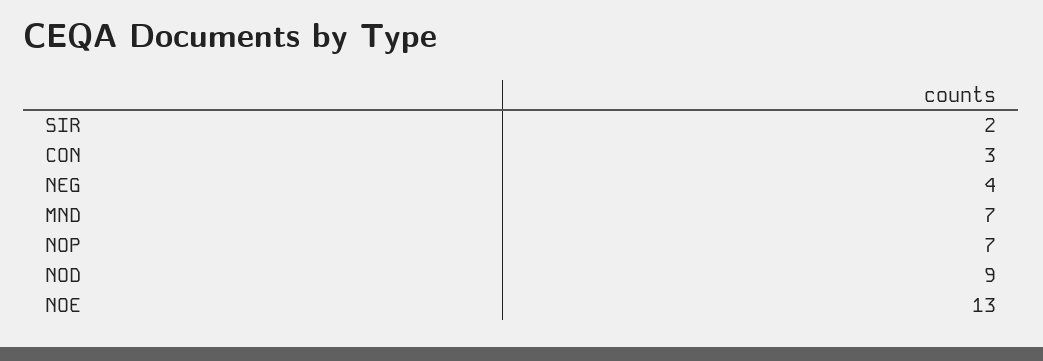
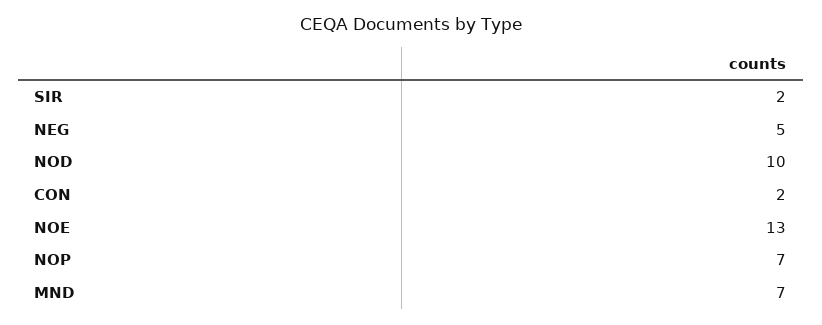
CON: 3 -> 2
NEG: 4 -> 5
NOD: 9 -> 10

